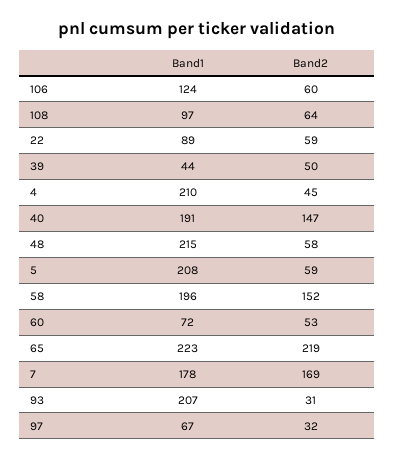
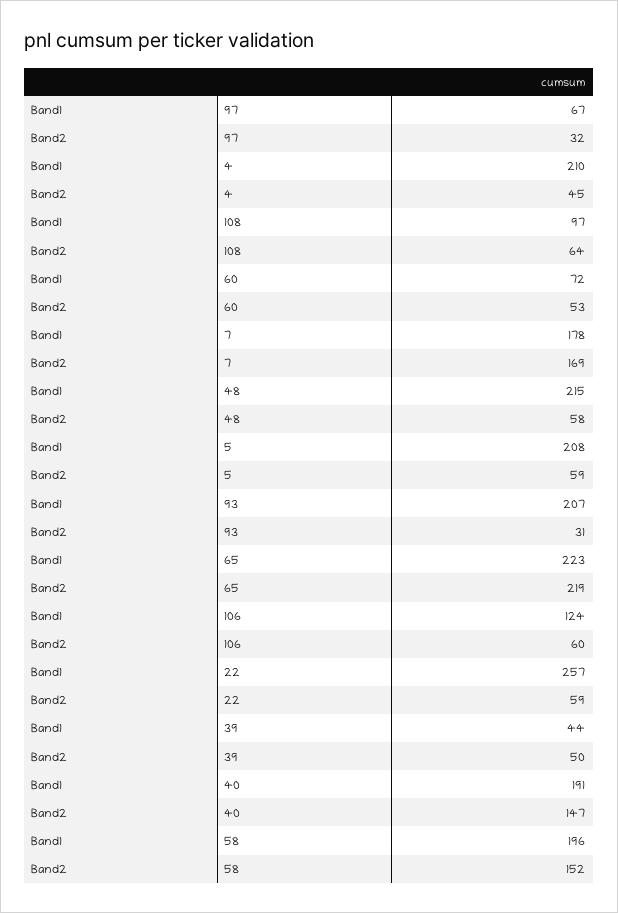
Band1, 22: 89 -> 257

